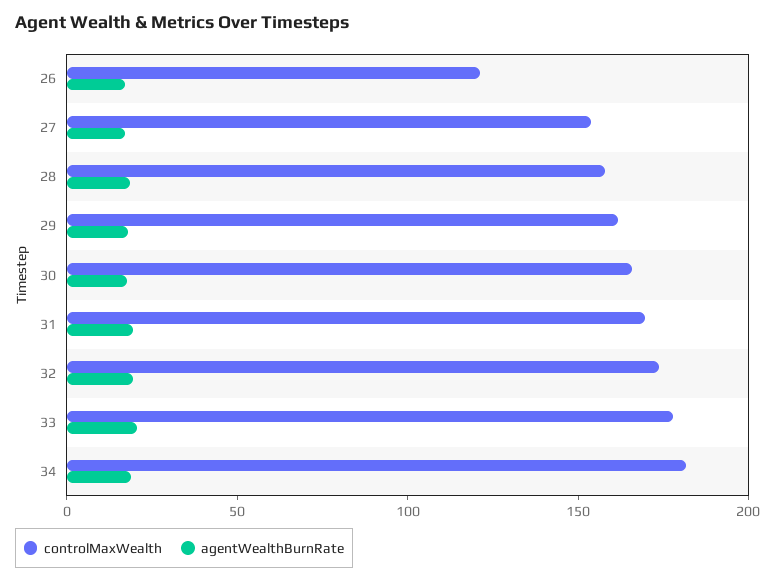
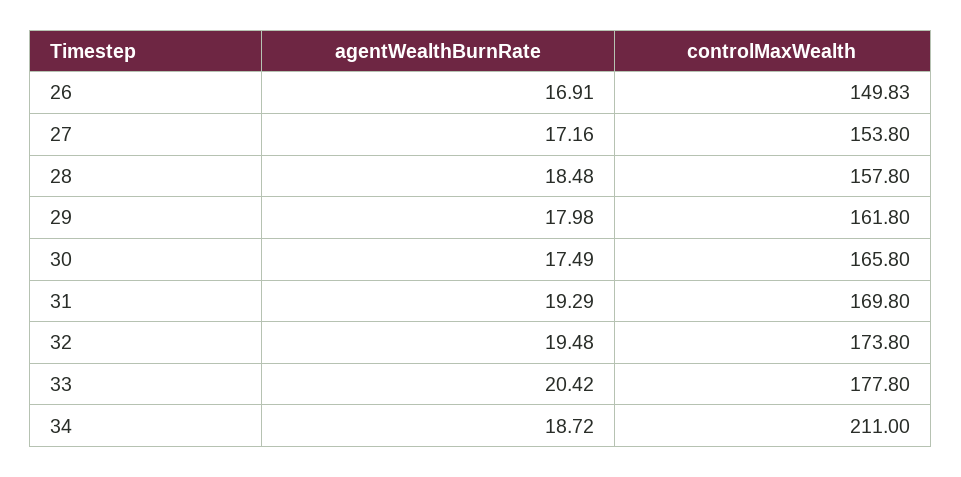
controlMaxWealth, 26: 120 -> 149.83
controlMaxWealth, 34: 180 -> 211

